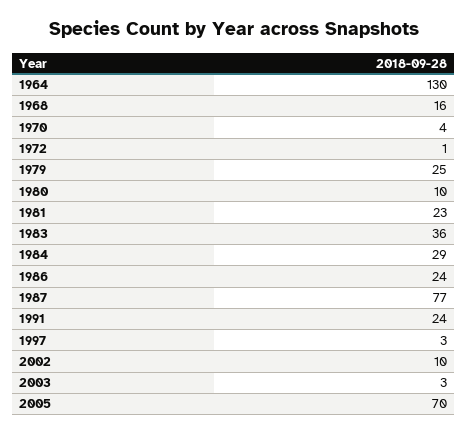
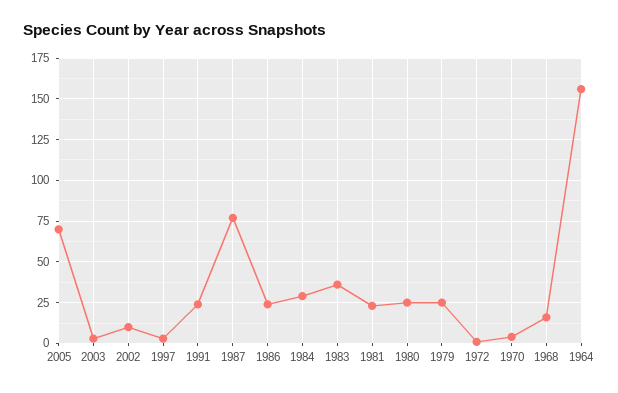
1964: 130 -> 155
1980: 10 -> 25

